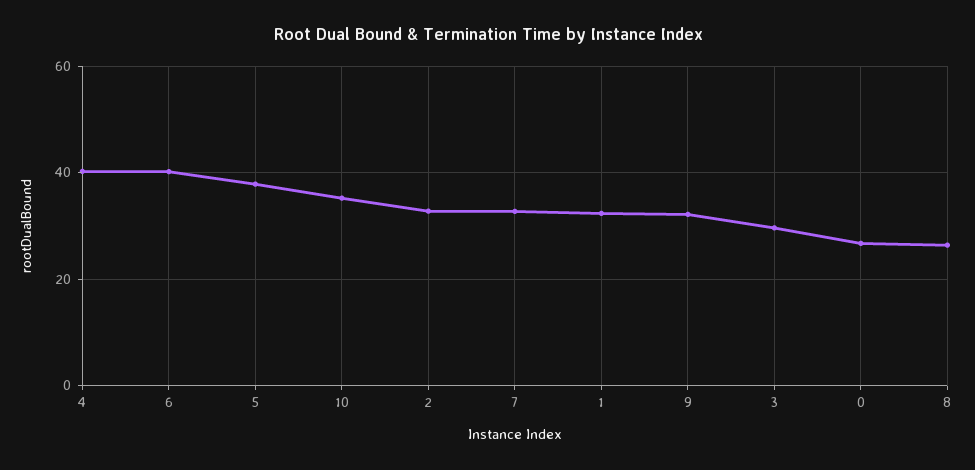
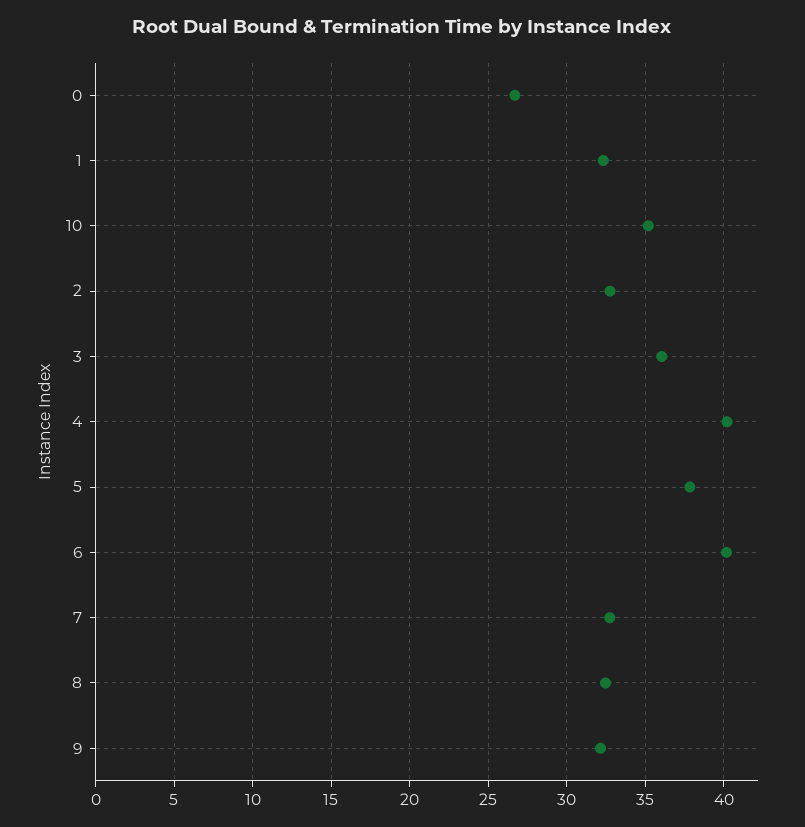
3: 30 -> 36
8: 26 -> 32.5

